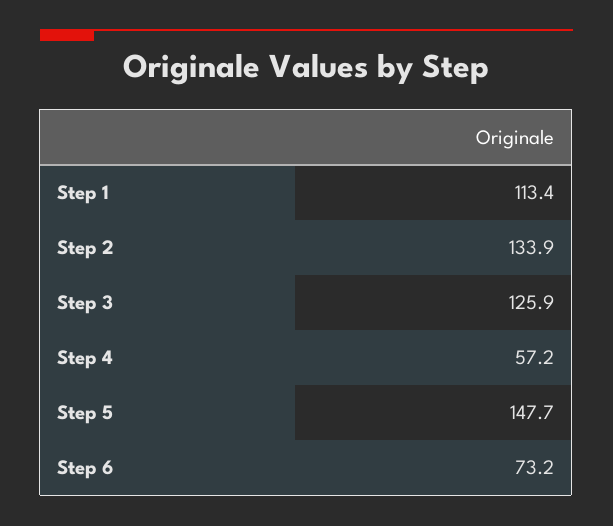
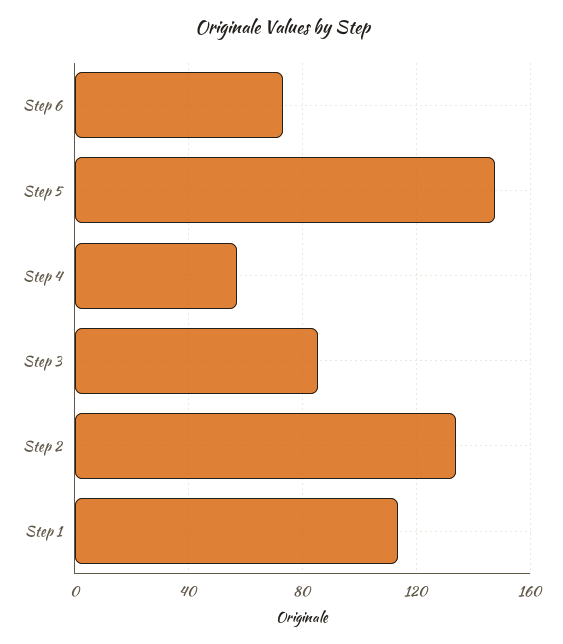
Step 3: 125.9 -> 85

